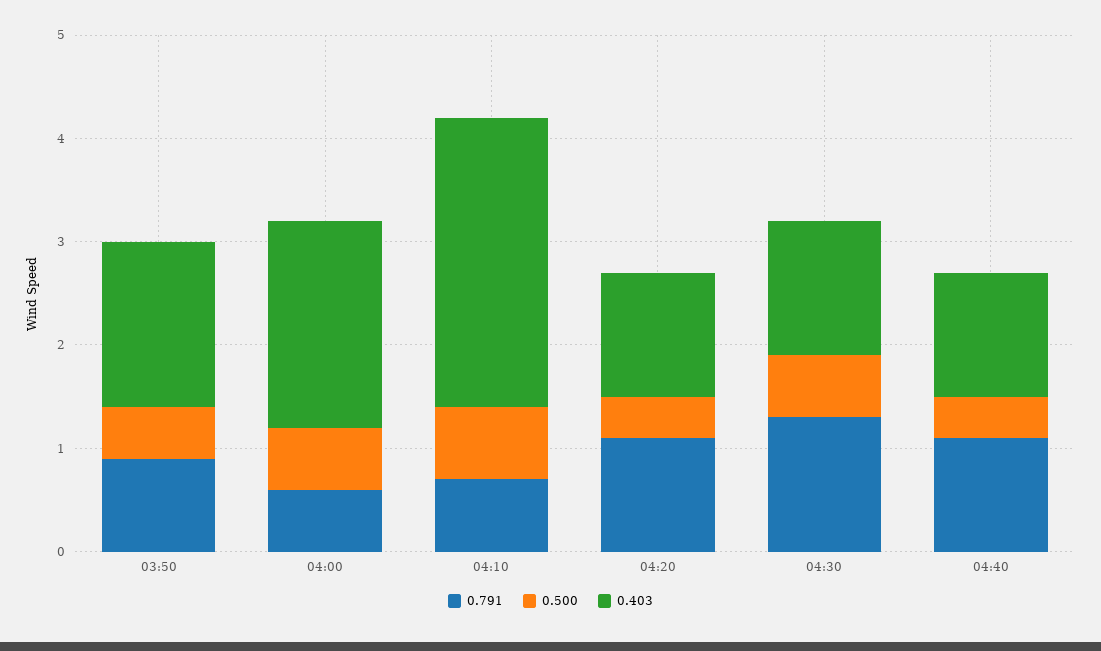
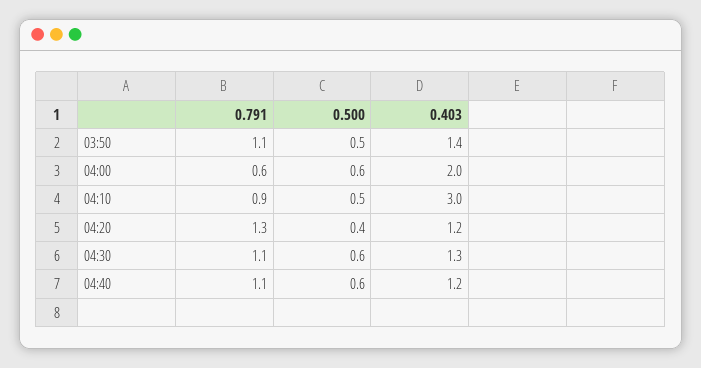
0.791, 03:50: 0.9 -> 1.1
0.403, 03:50: 1.6 -> 1.4
0.791, 04:10: 0.7 -> 0.9
0.500, 04:10: 0.7 -> 0.5
0.403, 04:10: 2.8 -> 3
0.791, 04:20: 1.1 -> 1.3
0.791, 04:30: 1.3 -> 1.1
0.500, 04:40: 0.4 -> 0.6

